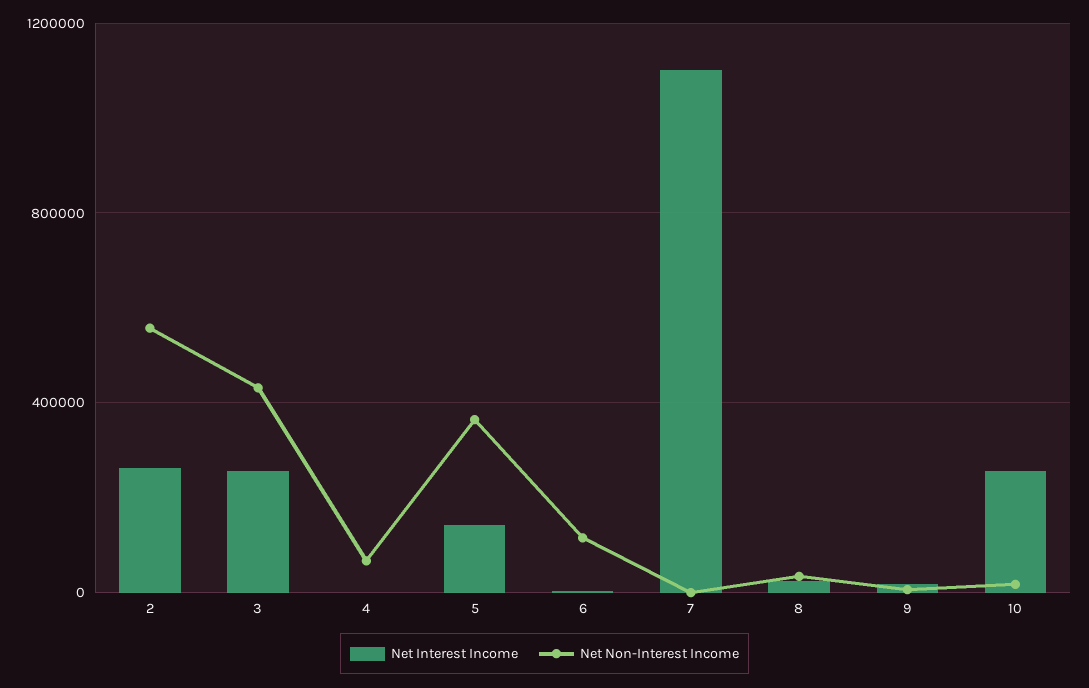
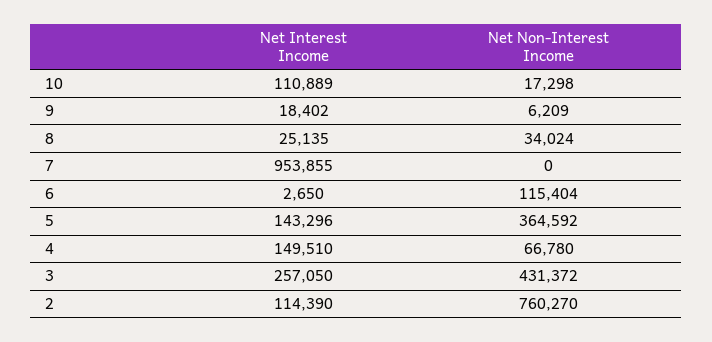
Net Interest Income, 2: 250000 -> 114390
Net Non-Interest Income, 2: 550000 -> 760270
Net Interest Income, 4: 0 -> 149510
Net Interest Income, 7: 1100000 -> 953855
Net Interest Income, 10: 250000 -> 110889

